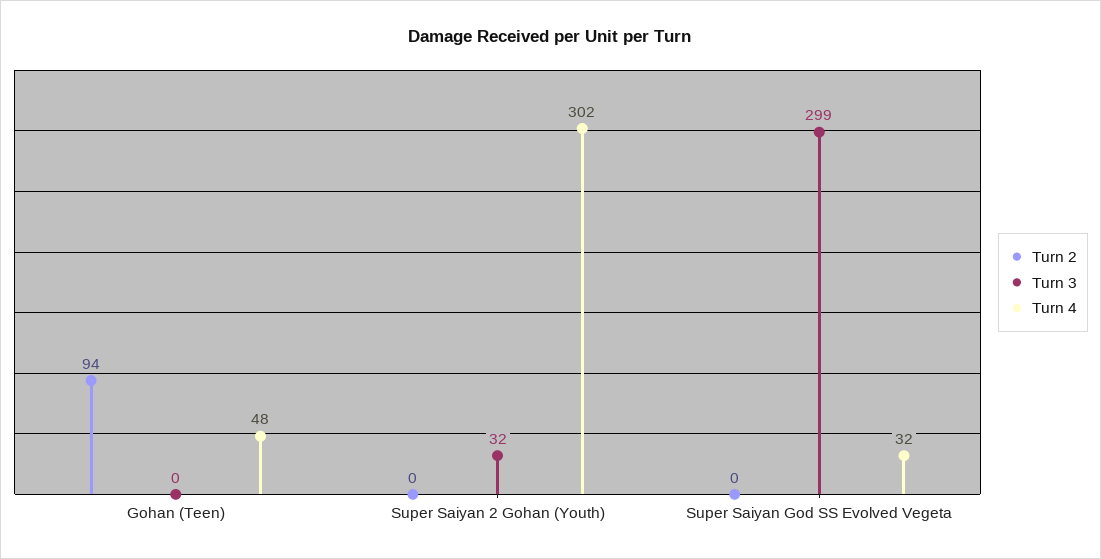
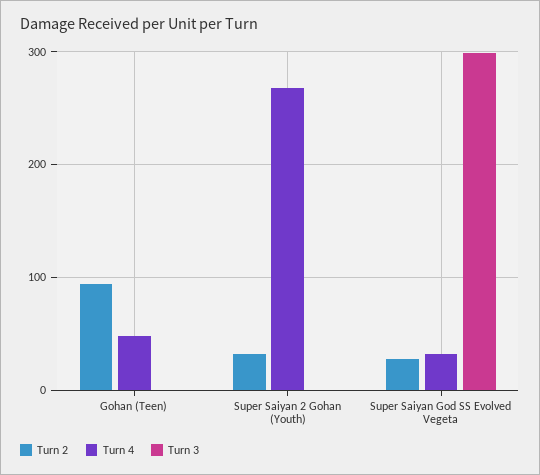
Turn 2, Super Saiyan 2 Gohan (Youth): 0 -> 30
Turn 3, Super Saiyan 2 Gohan (Youth): 32 -> 0
Turn 4, Super Saiyan 2 Gohan (Youth): 302 -> 270
Turn 2, Super Saiyan God SS Evolved Vegeta: 0 -> 30

